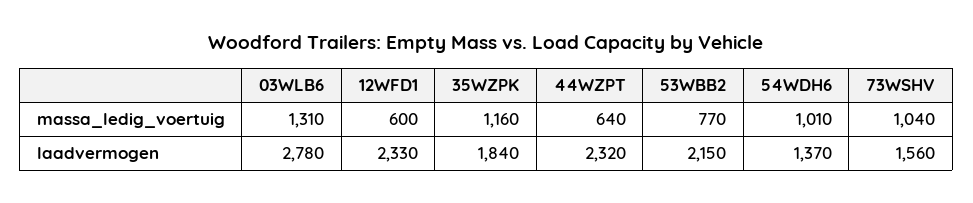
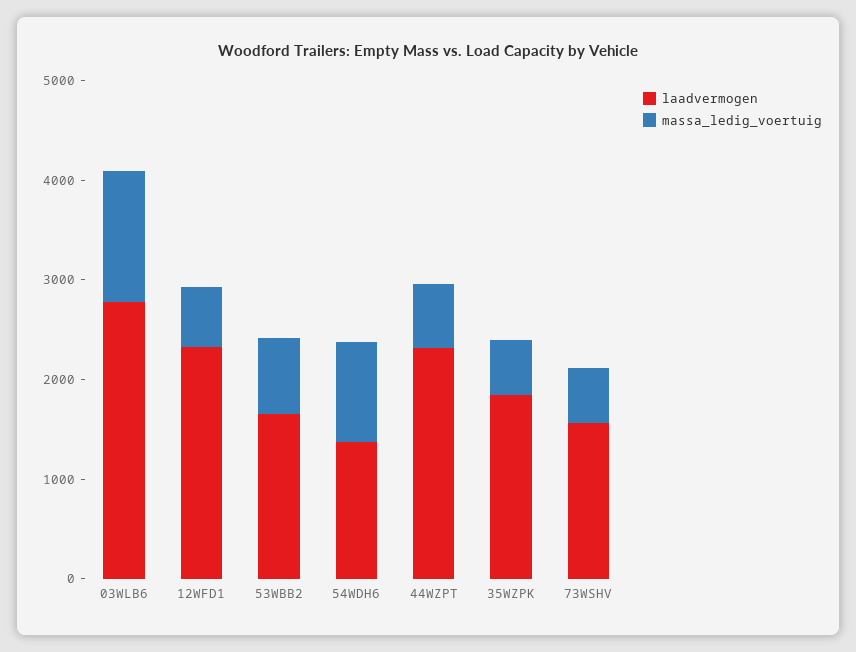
massa_ledig_voertuig, 35WZPK: 1160 -> 600
massa_ledig_voertuig, 73WSHV: 1040 -> 600
laadvermogen, 53WBB2: 2150 -> 1600

